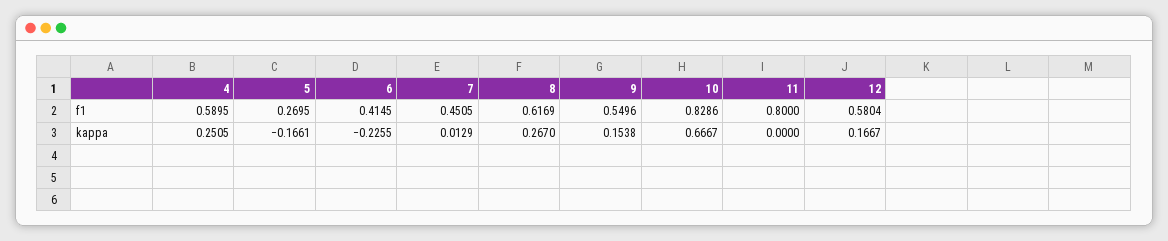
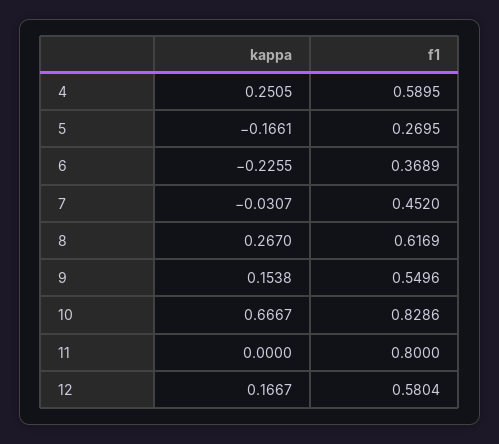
6, f1: 0.4145 -> 0.3689
7, f1: 0.4505 -> 0.452
7, kappa: 0.0129 -> -0.0307

